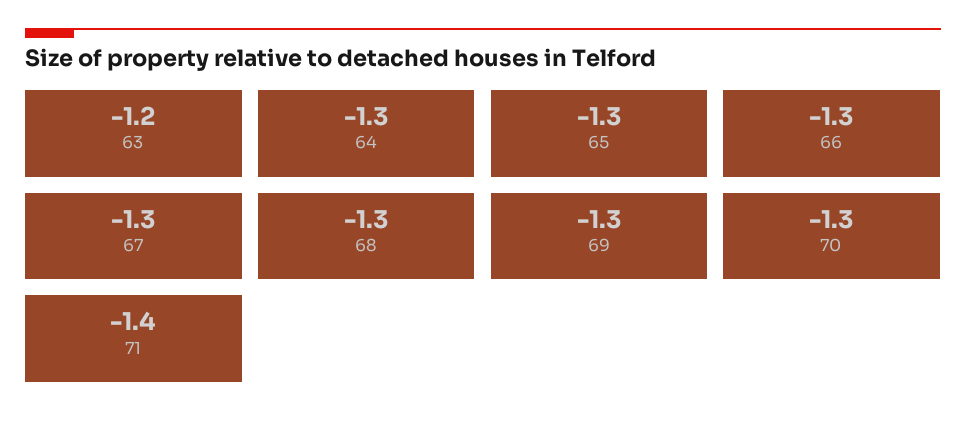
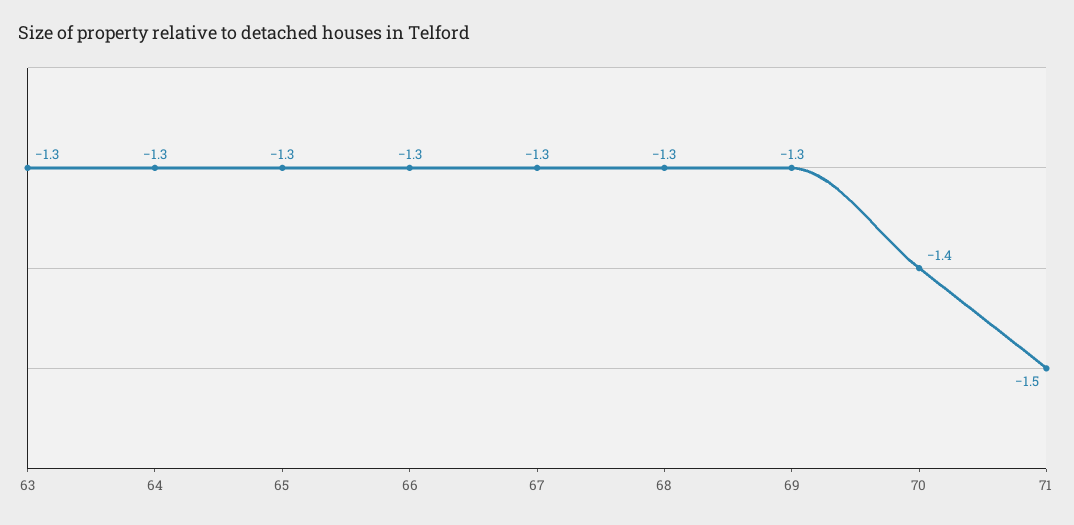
63: -1.2 -> -1.3
70: -1.3 -> -1.4
71: -1.4 -> -1.5

